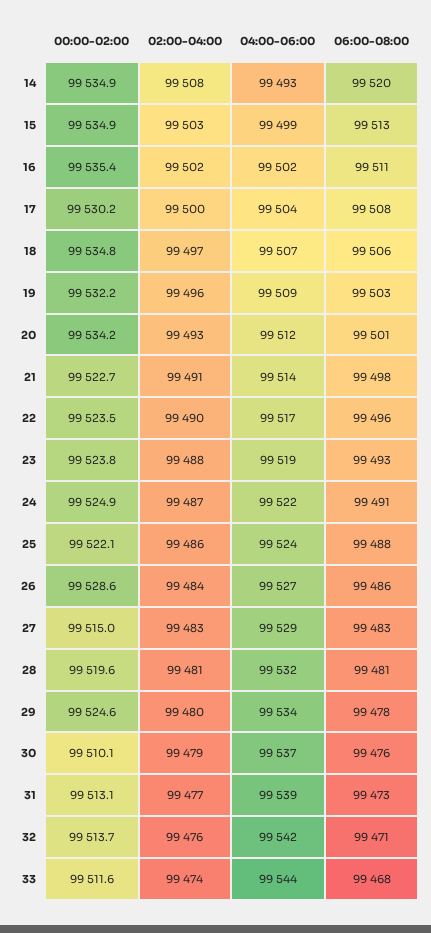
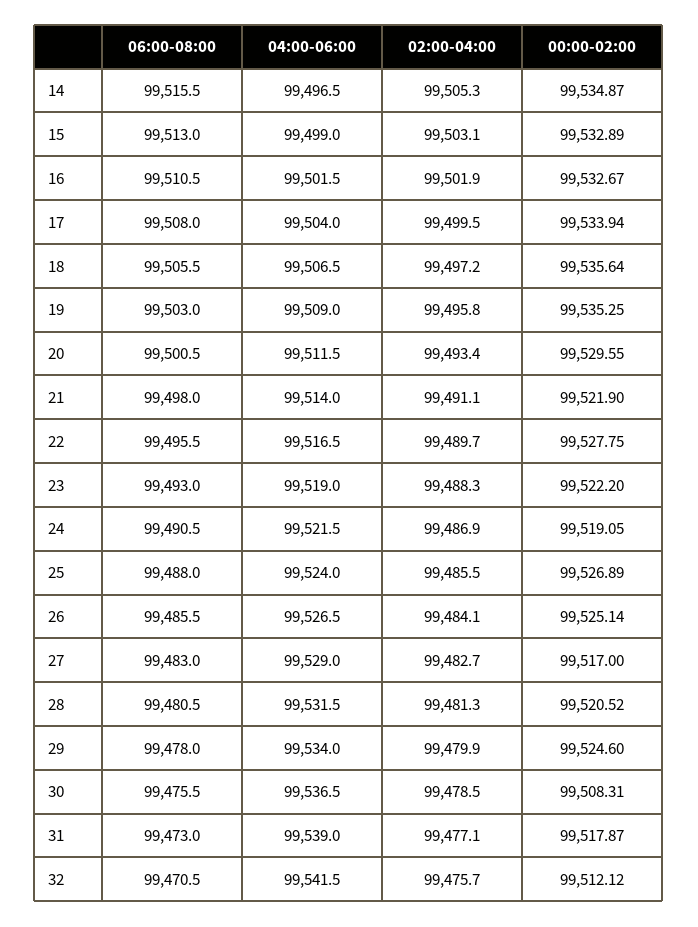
02:00-04:00, 14: 99508 -> 99505.3
04:00-06:00, 14: 99493 -> 99496.5
06:00-08:00, 14: 99520 -> 99515.5
00:00-02:00, 15: 99534.9 -> 99532.89
00:00-02:00, 16: 99535.4 -> 99532.67
00:00-02:00, 17: 99530.2 -> 99533.94
00:00-02:00, 18: 99534.8 -> 99535.64
00:00-02:00, 19: 99532.2 -> 99535.25
00:00-02:00, 20: 99534.2 -> 99529.55
00:00-02:00, 21: 99522.7 -> 99521.9
00:00-02:00, 22: 99523.5 -> 99527.75
00:00-02:00, 23: 99523.8 -> 99522.2
00:00-02:00, 24: 99524.9 -> 99519.05
00:00-02:00, 25: 99522.1 -> 99526.89
00:00-02:00, 26: 99528.6 -> 99525.14
00:00-02:00, 27: 99515 -> 99517
00:00-02:00, 28: 99519.6 -> 99520.52
00:00-02:00, 30: 99510.1 -> 99508.31
00:00-02:00, 31: 99513.1 -> 99517.87
00:00-02:00, 32: 99513.7 -> 99512.12
00:00-02:00, 33: 99511.6 -> none
02:00-04:00, 33: 99474 -> none
04:00-06:00, 33: 99544 -> none
06:00-08:00, 33: 99468 -> none

